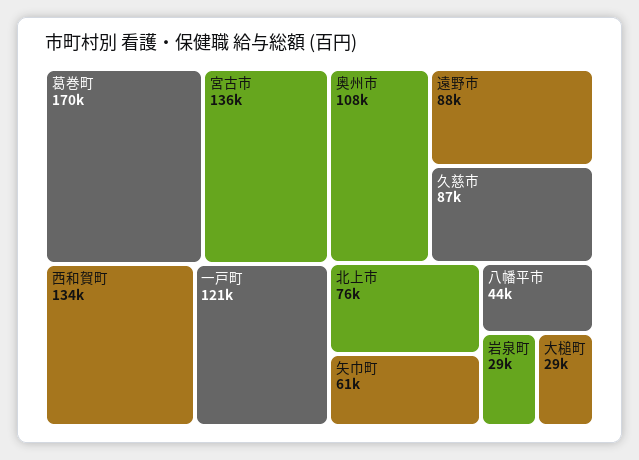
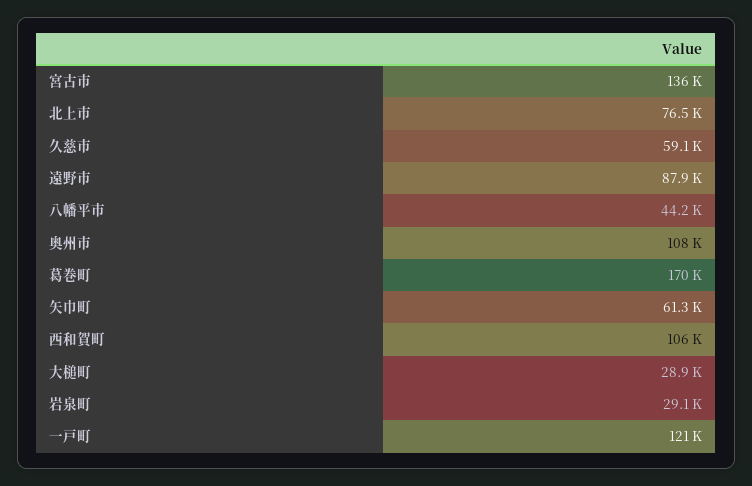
西和賀町: 134000 -> 106000
久慈市: 87000 -> 59100

